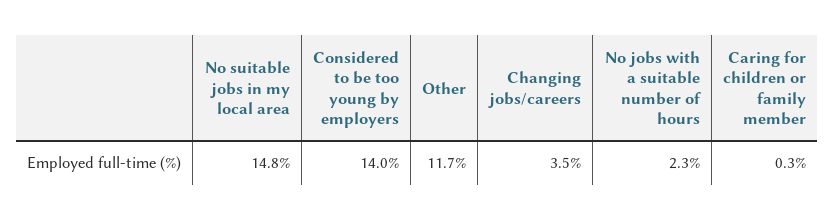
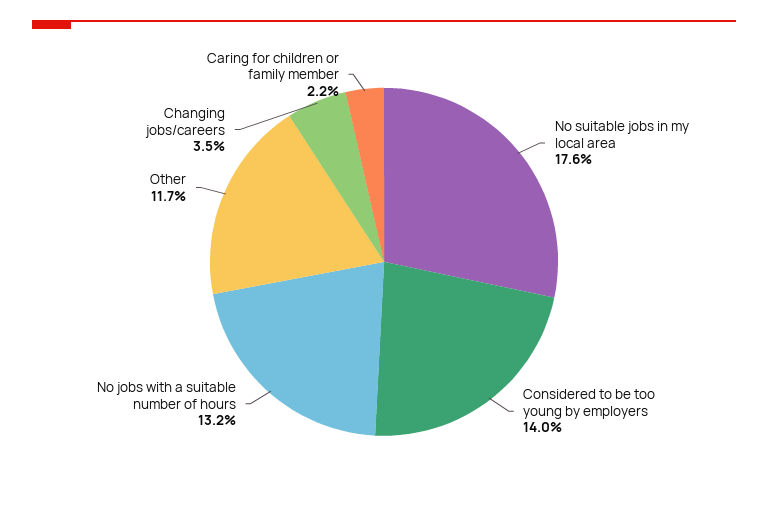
No suitable jobs in my local area: 14.8 -> 17.6
No jobs with a suitable number of hours: 2.3 -> 13.2
Caring for children or family member: 0.3 -> 2.2

